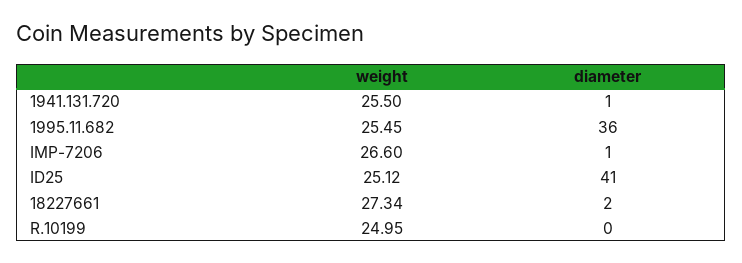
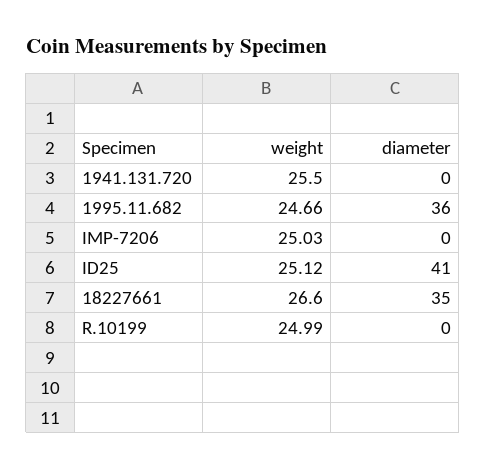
diameter, 1941.131.720: 1 -> 0
weight, 1995.11.682: 25.45 -> 24.66
weight, IMP-7206: 26.6 -> 25.03
diameter, IMP-7206: 1 -> 0
weight, 18227661: 27.34 -> 26.6
diameter, 18227661: 2 -> 35
weight, R.10199: 24.95 -> 24.99

